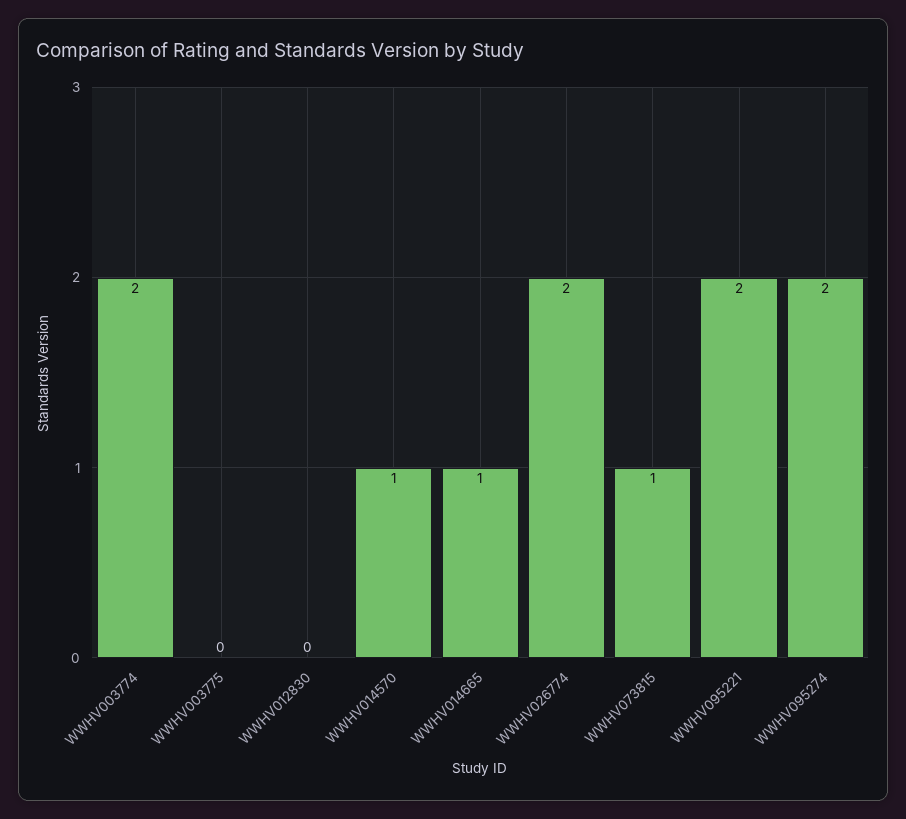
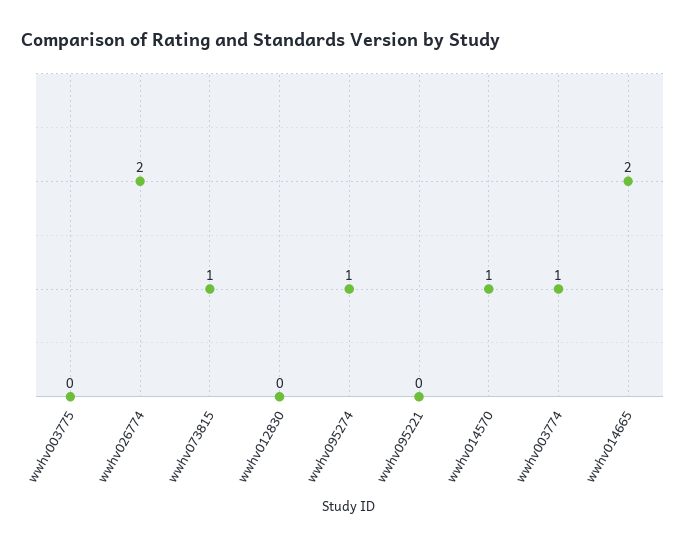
WWHV003774: 2 -> 1
WWHV014665: 1 -> 2
WWHV095221: 2 -> 0
WWHV095274: 2 -> 1

